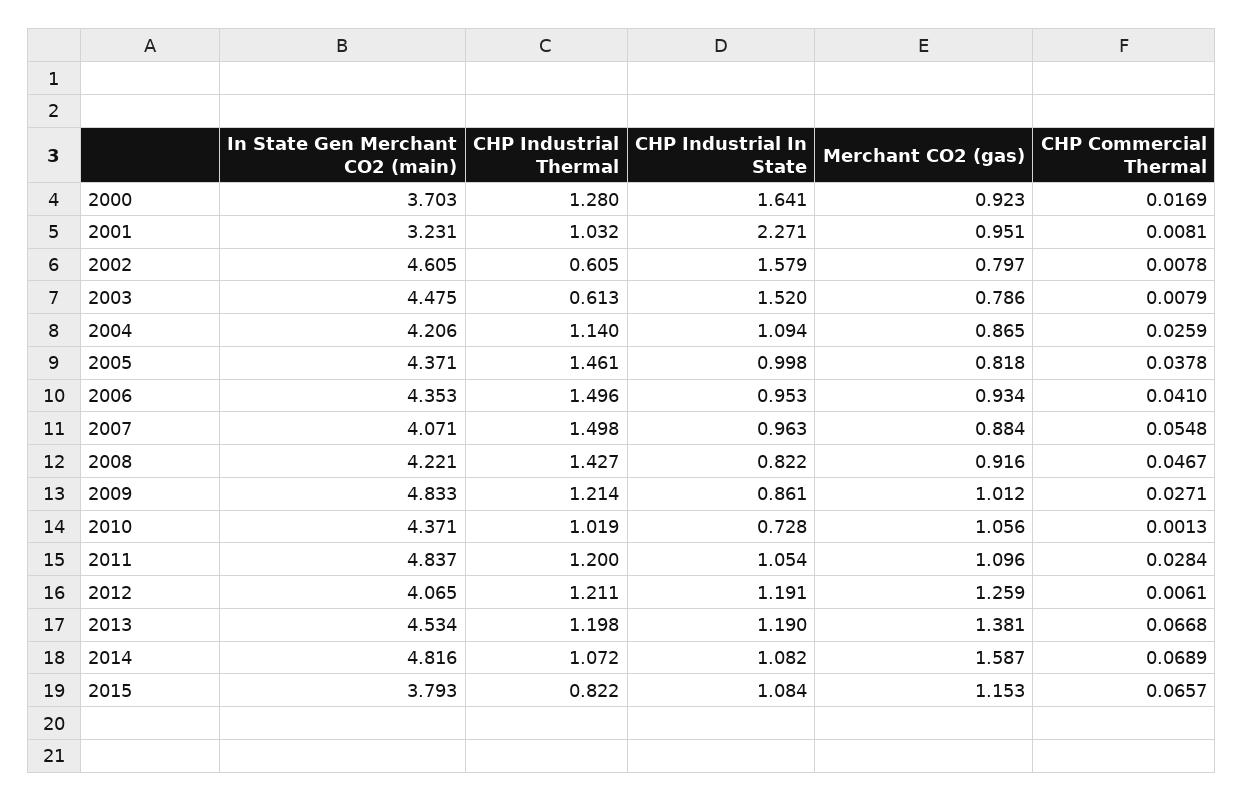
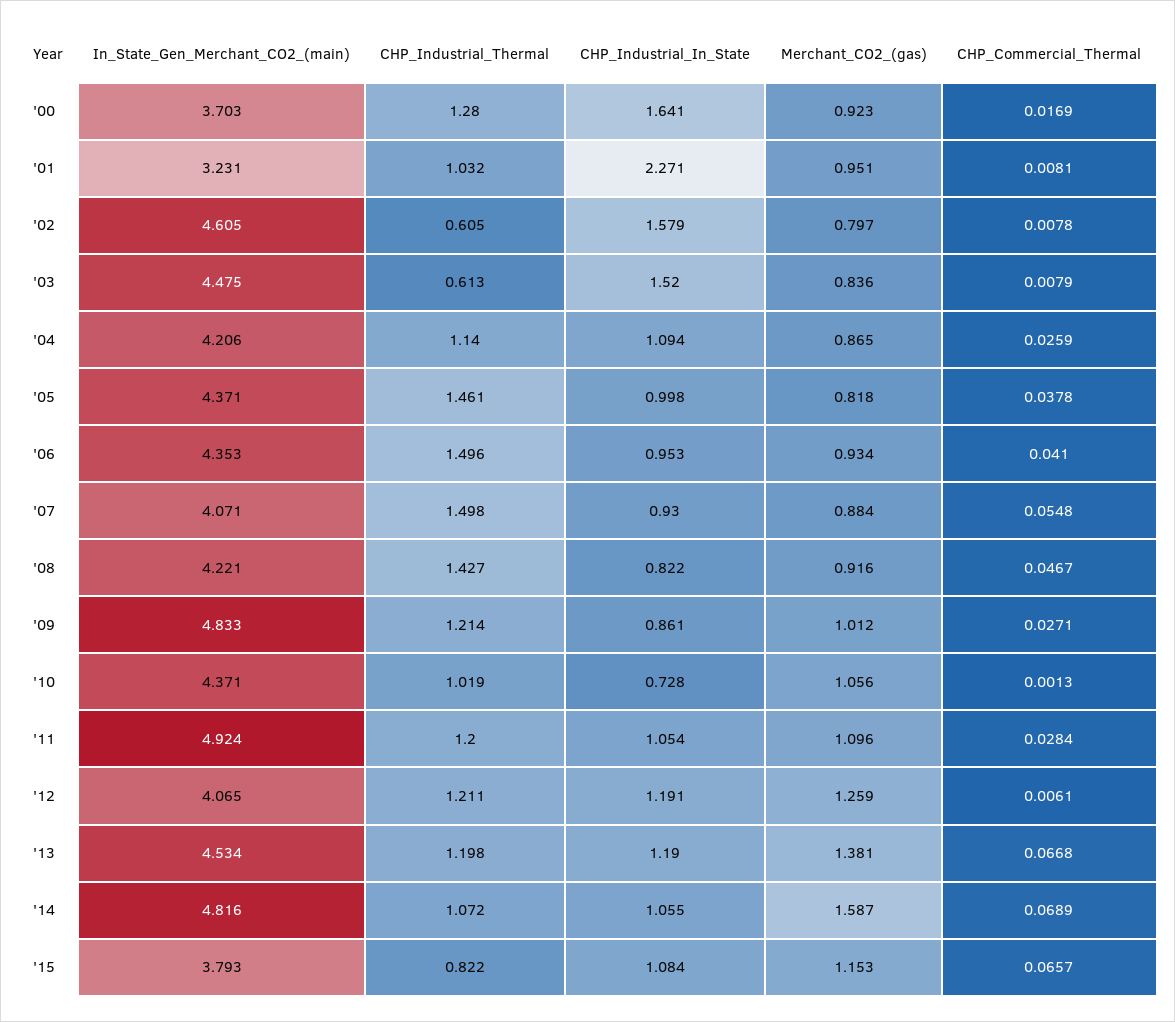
Merchant CO2 (gas), 2003: 0.786 -> 0.836
CHP Industrial In State, 2007: 0.963 -> 0.93
In State Gen Merchant CO2 (main), 2011: 4.837 -> 4.924
CHP Industrial In State, 2014: 1.082 -> 1.055

